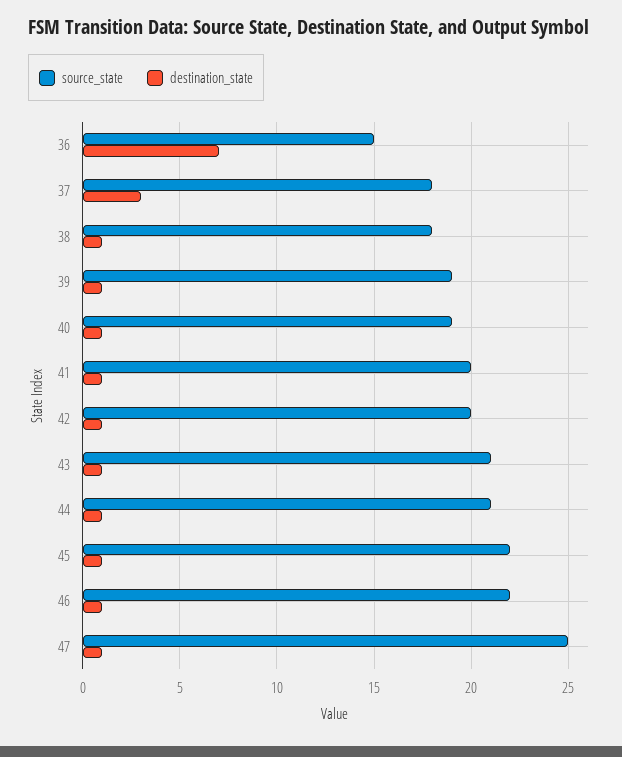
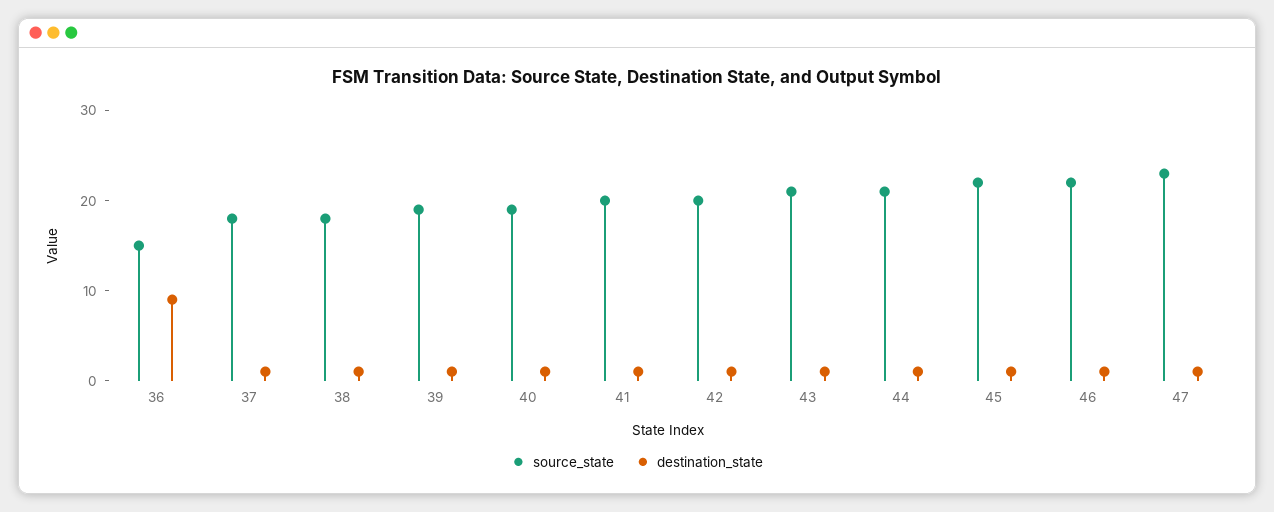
destination_state, 36: 7 -> 9
destination_state, 37: 3 -> 1
source_state, 47: 25 -> 23

